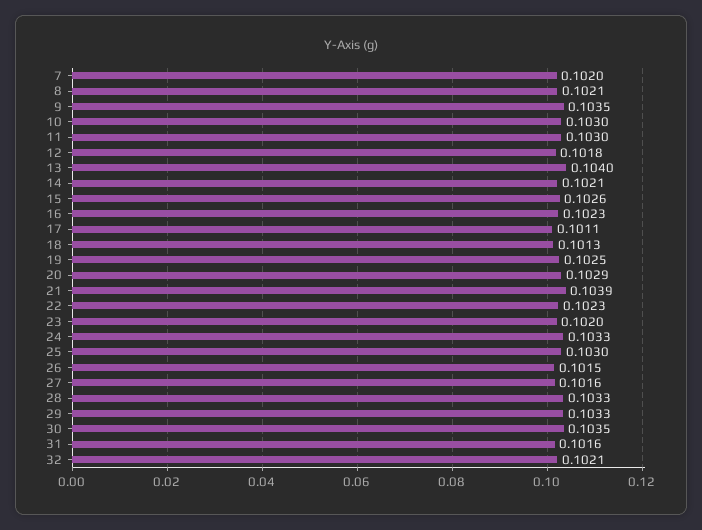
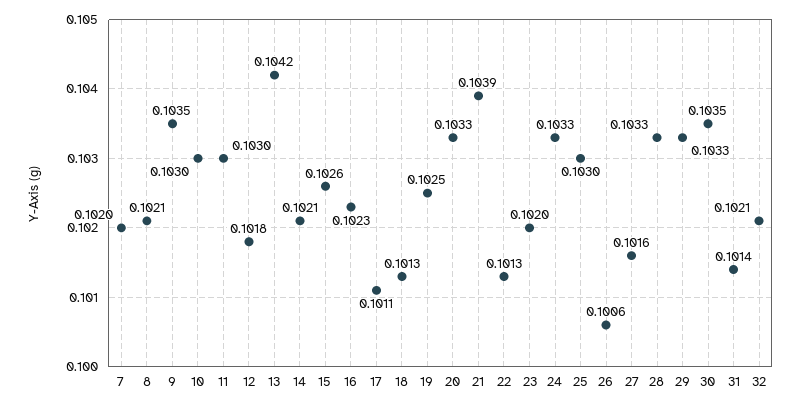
13: 0.104 -> 0.1042
20: 0.1029 -> 0.1033
22: 0.1023 -> 0.1013
26: 0.1015 -> 0.1006
31: 0.1016 -> 0.1014

